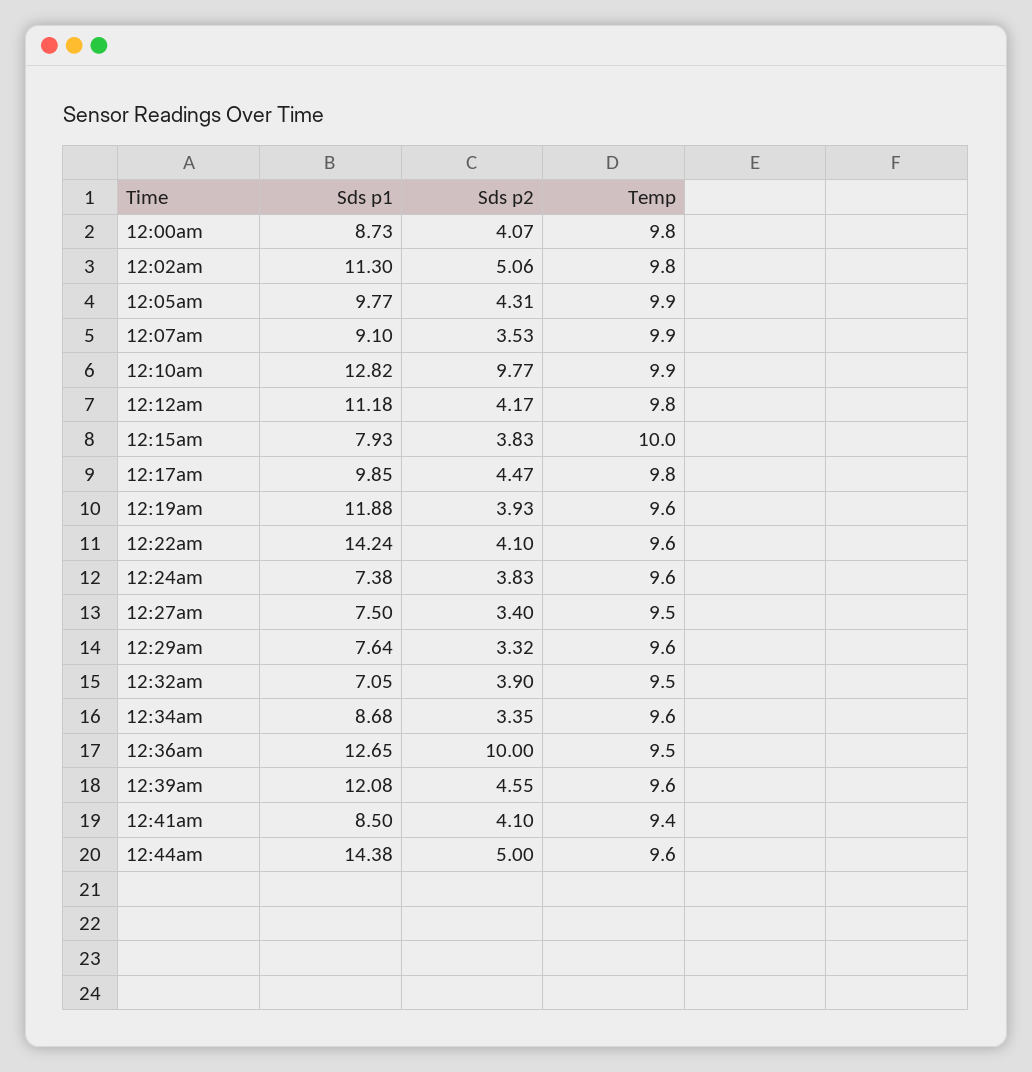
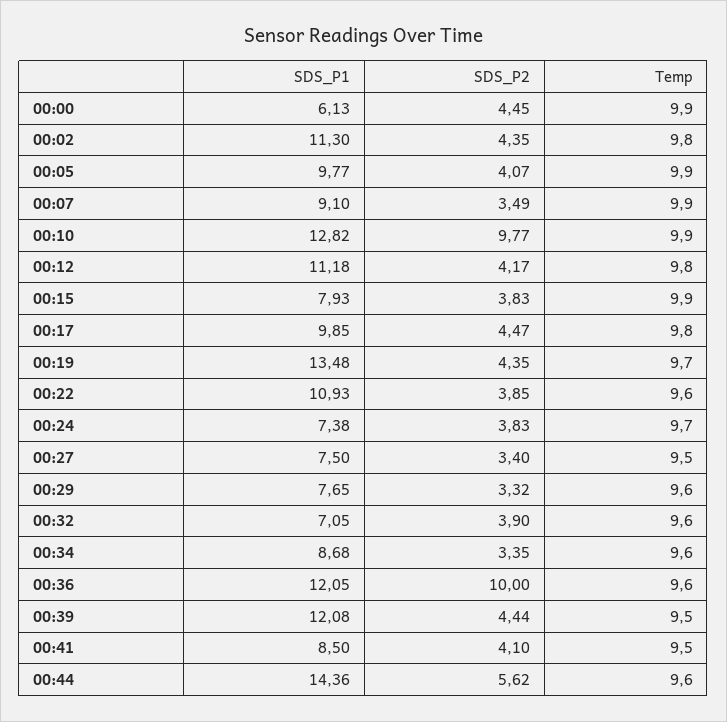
Sds p1, 12:00am: 8.73 -> 6.13
Sds p2, 12:00am: 4.07 -> 4.45
Temp, 12:00am: 9.8 -> 9.9
Sds p2, 12:02am: 5.06 -> 4.35
Sds p2, 12:05am: 4.31 -> 4.07
Sds p2, 12:07am: 3.53 -> 3.49
Temp, 12:15am: 10 -> 9.9
Sds p1, 12:19am: 11.88 -> 13.48
Sds p2, 12:19am: 3.93 -> 4.35
Temp, 12:19am: 9.6 -> 9.7
Sds p1, 12:22am: 14.24 -> 10.93
Sds p2, 12:22am: 4.1 -> 3.85
Temp, 12:24am: 9.6 -> 9.7
Sds p1, 12:29am: 7.64 -> 7.65
Temp, 12:32am: 9.5 -> 9.6
Sds p1, 12:36am: 12.65 -> 12.05
Temp, 12:36am: 9.5 -> 9.6
Sds p2, 12:39am: 4.55 -> 4.44
Temp, 12:39am: 9.6 -> 9.5
Temp, 12:41am: 9.4 -> 9.5
Sds p1, 12:44am: 14.38 -> 14.36
Sds p2, 12:44am: 5 -> 5.62

